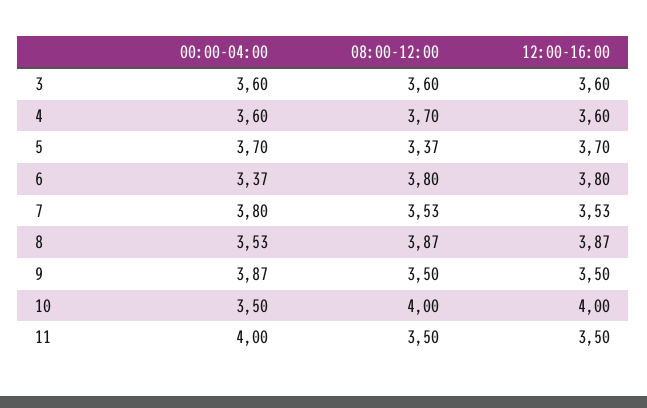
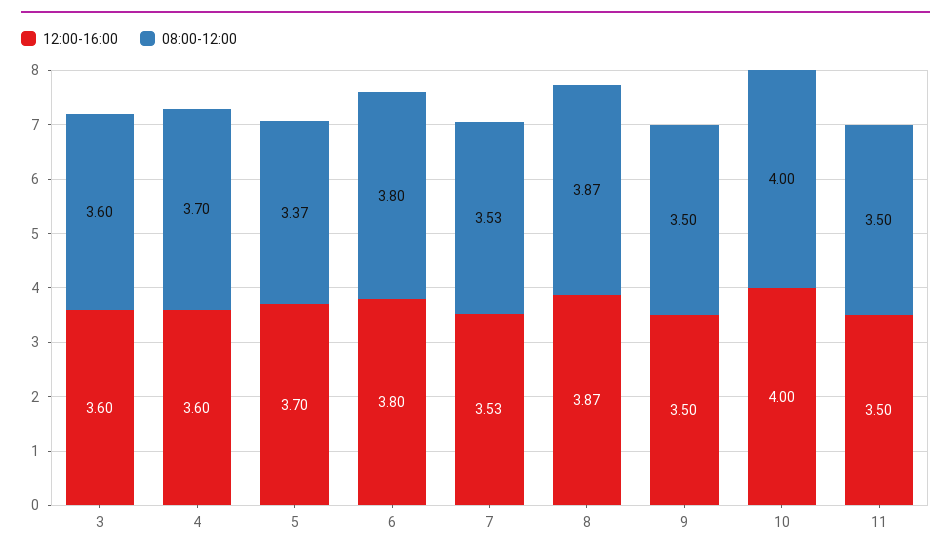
00:00-04:00, 3: 3.6 -> none
00:00-04:00, 4: 3.6 -> none
00:00-04:00, 5: 3.7 -> none
00:00-04:00, 6: 3.37 -> none
00:00-04:00, 7: 3.8 -> none
00:00-04:00, 8: 3.53 -> none
00:00-04:00, 9: 3.87 -> none
00:00-04:00, 10: 3.5 -> none
00:00-04:00, 11: 4 -> none

